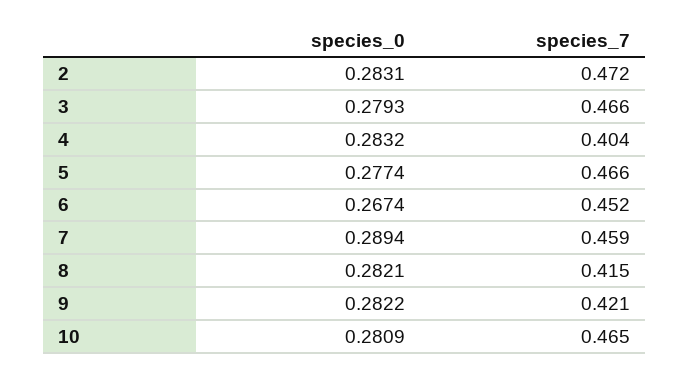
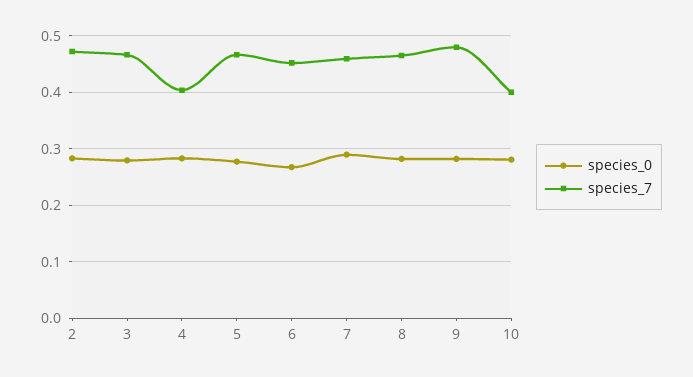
species_7, 8: 0.415 -> 0.46
species_7, 9: 0.421 -> 0.48
species_7, 10: 0.465 -> 0.4

